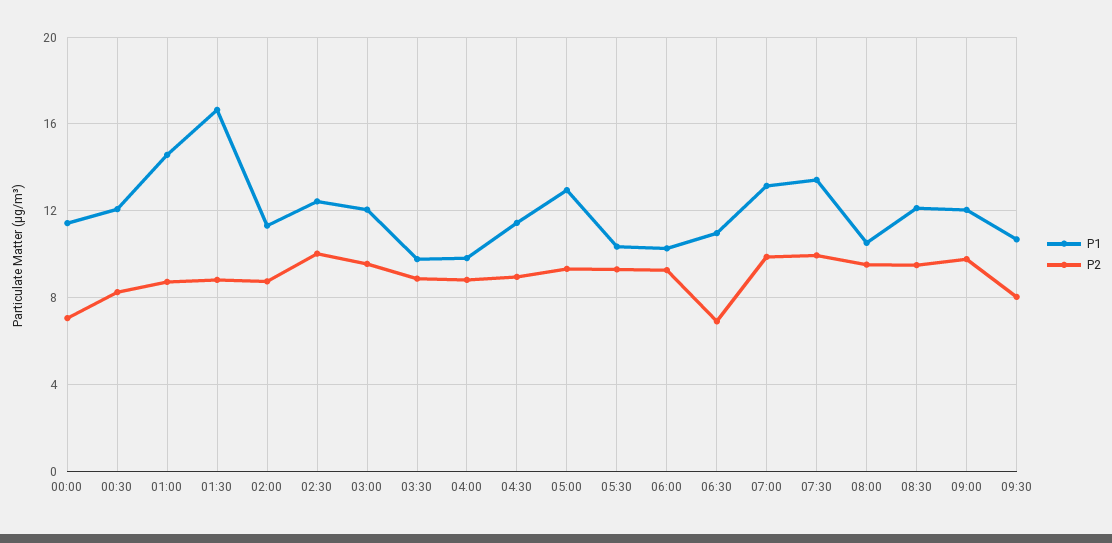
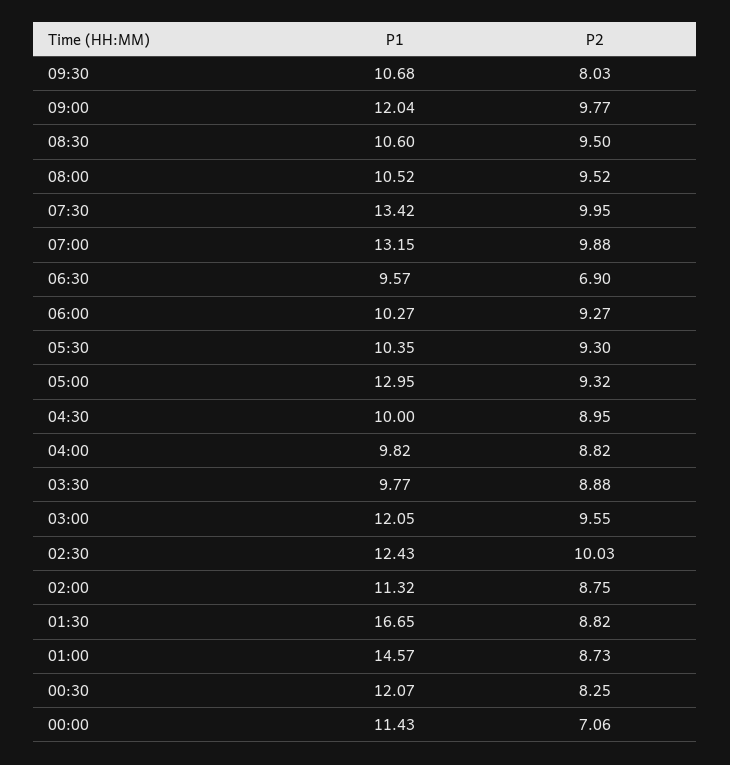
P1, 04:30: 11.5 -> 10
P1, 06:30: 11 -> 9.57
P1, 08:30: 12 -> 10.6

